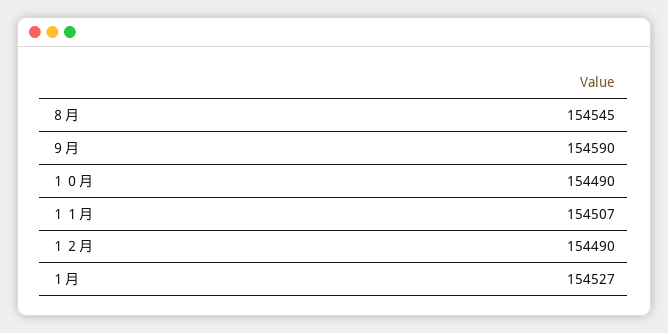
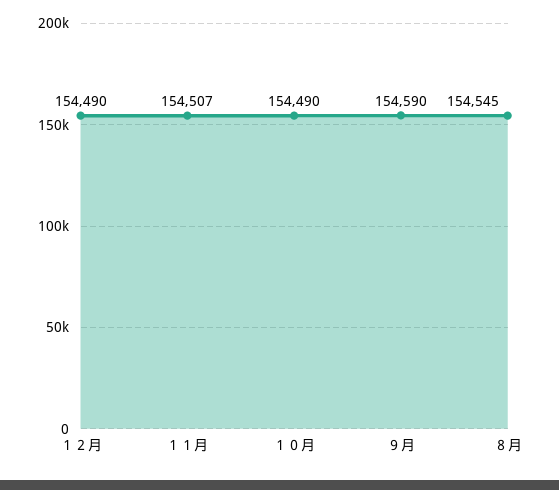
１月: 154527 -> none

